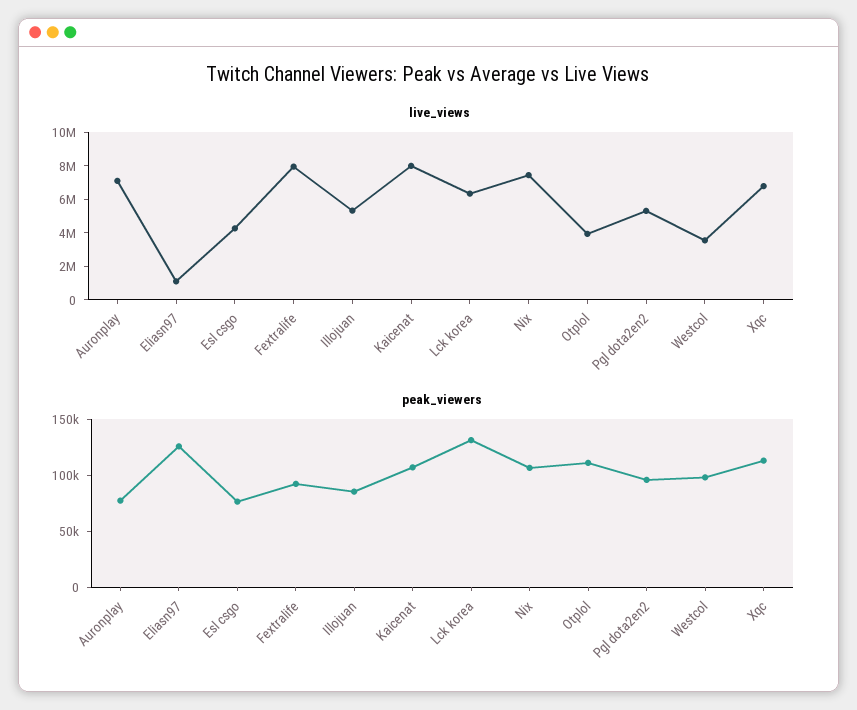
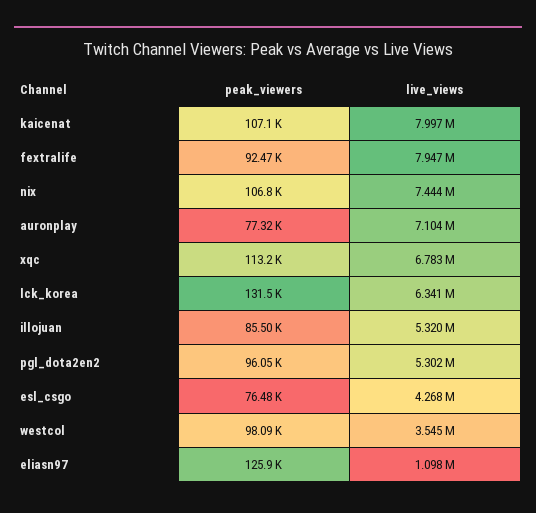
live_views, Otplol: 4000000 -> none
peak_viewers, Otplol: 110000 -> none

